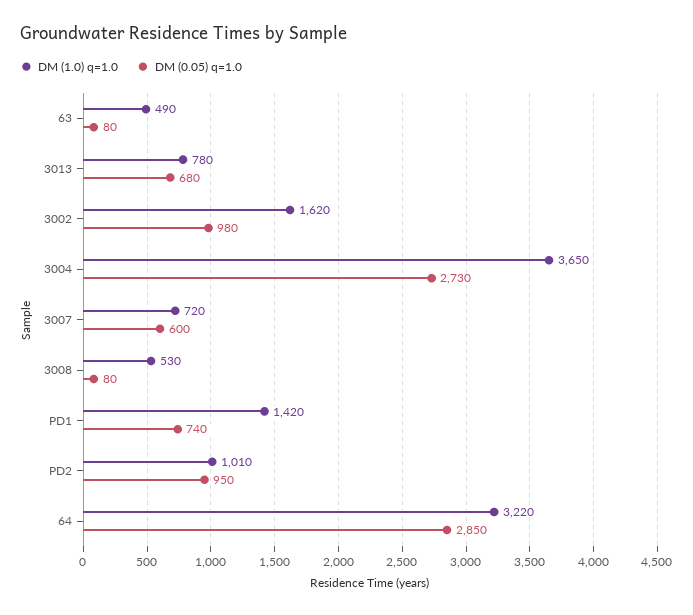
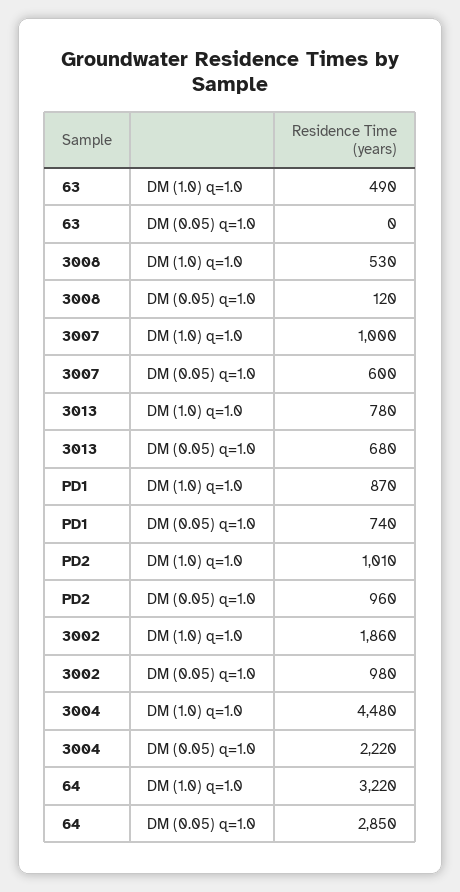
DM (0.05) q=1.0, 63: 80 -> 0
DM (1.0) q=1.0, 3002: 1620 -> 1860
DM (1.0) q=1.0, 3004: 3650 -> 4480
DM (0.05) q=1.0, 3004: 2730 -> 2220
DM (1.0) q=1.0, 3007: 720 -> 1000
DM (0.05) q=1.0, 3008: 80 -> 120
DM (1.0) q=1.0, PD1: 1420 -> 870
DM (0.05) q=1.0, PD2: 950 -> 960

